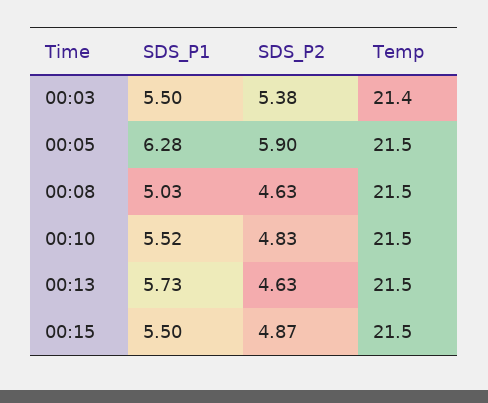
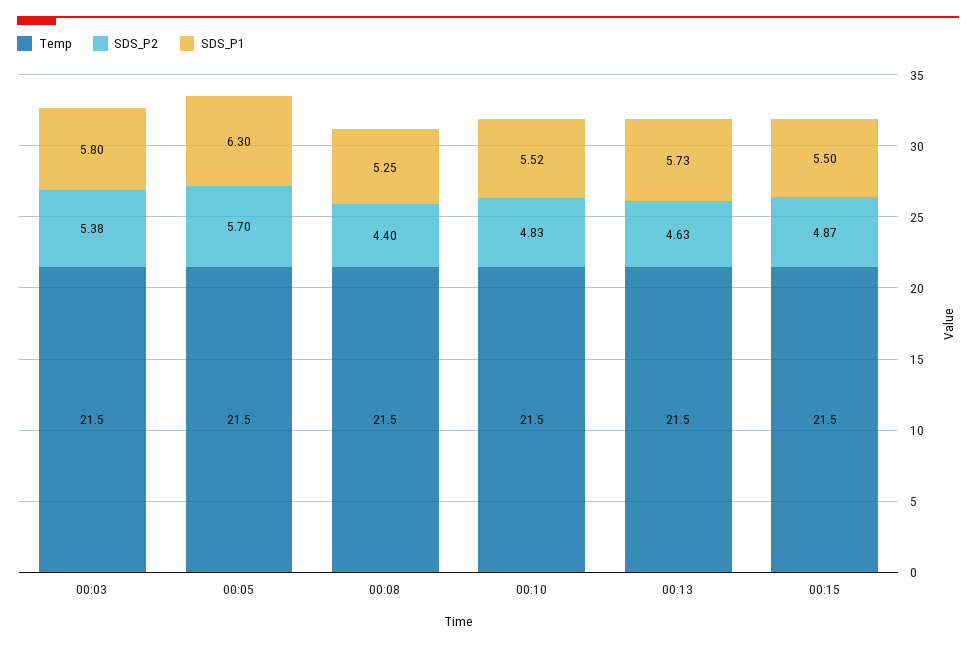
SDS_P1, 00:03: 5.5 -> 5.8
Temp, 00:03: 21.4 -> 21.5
SDS_P1, 00:05: 6.28 -> 6.3
SDS_P2, 00:05: 5.9 -> 5.7
SDS_P1, 00:08: 5.03 -> 5.25
SDS_P2, 00:08: 4.63 -> 4.4

